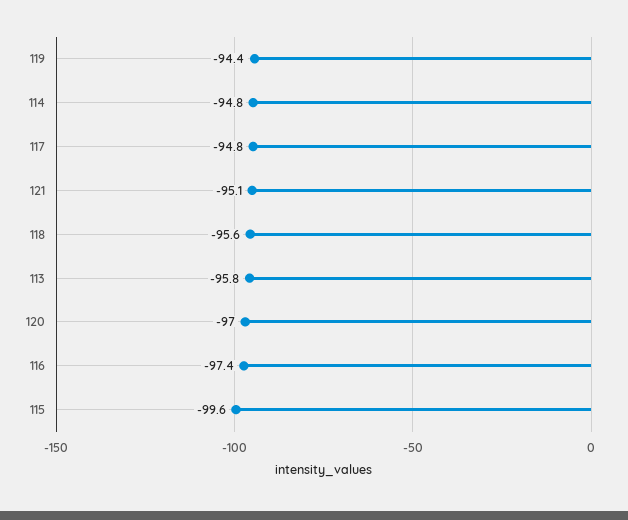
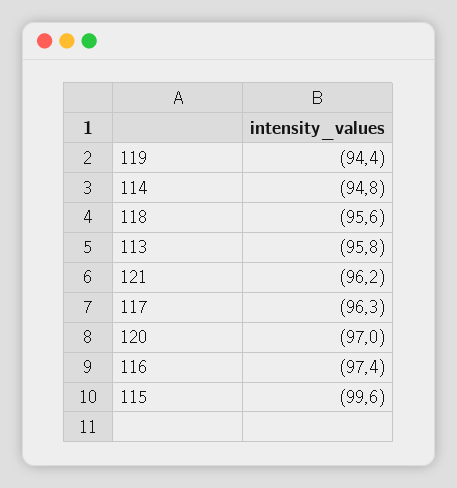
117: -94.8 -> -96.3
121: -95.1 -> -96.2

